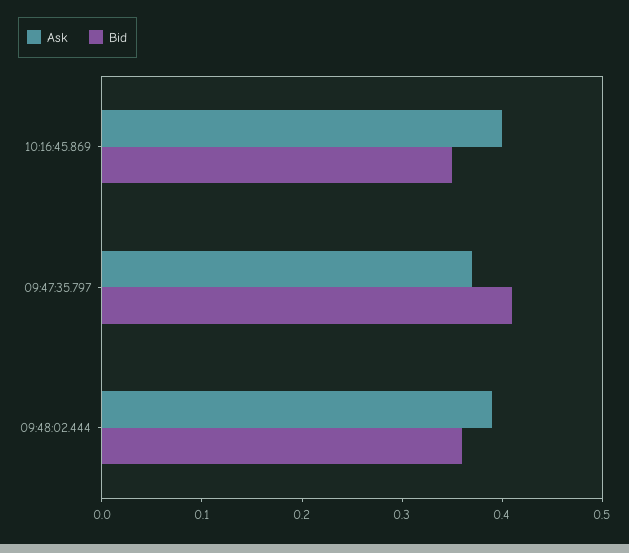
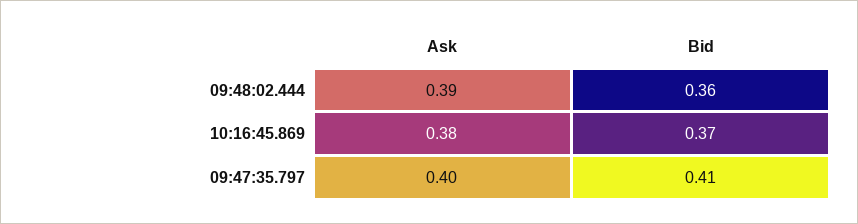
Ask, 10:16:45.869: 0.4 -> 0.38
Bid, 10:16:45.869: 0.35 -> 0.37
Ask, 09:47:35.797: 0.37 -> 0.4

